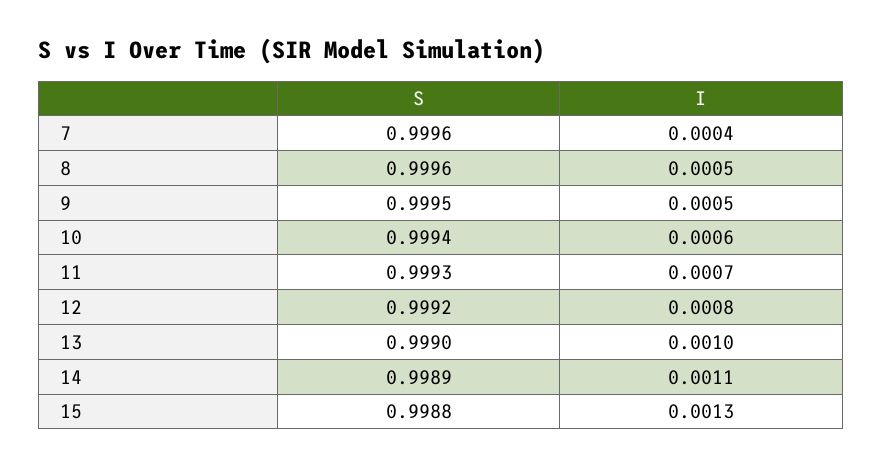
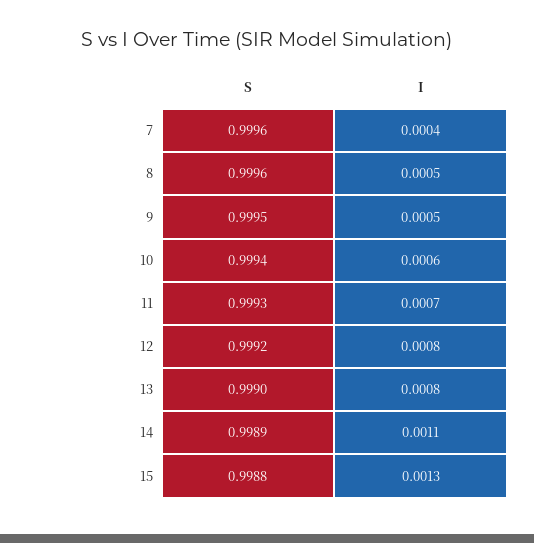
I, 13: 0.001 -> 0.0008

